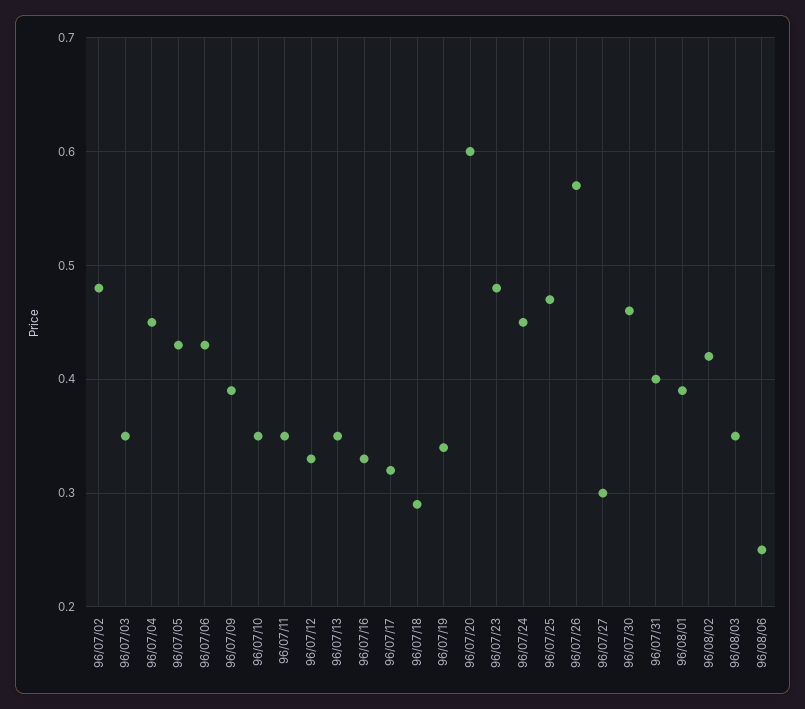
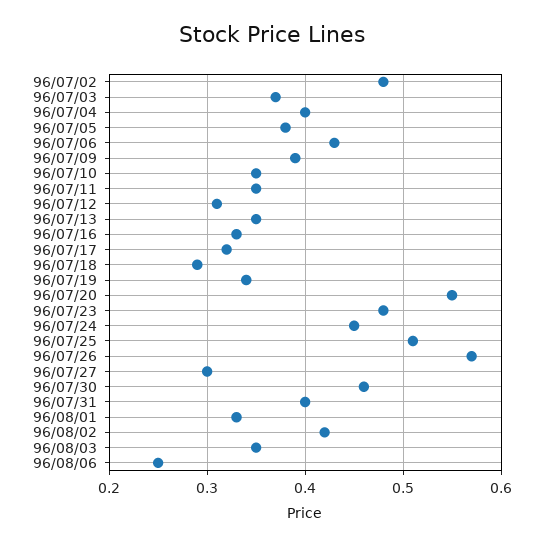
96/07/03: 0.35 -> 0.37
96/07/04: 0.45 -> 0.4
96/07/05: 0.43 -> 0.38
96/07/12: 0.33 -> 0.31
96/07/20: 0.6 -> 0.55
96/07/25: 0.47 -> 0.51
96/08/01: 0.39 -> 0.33

